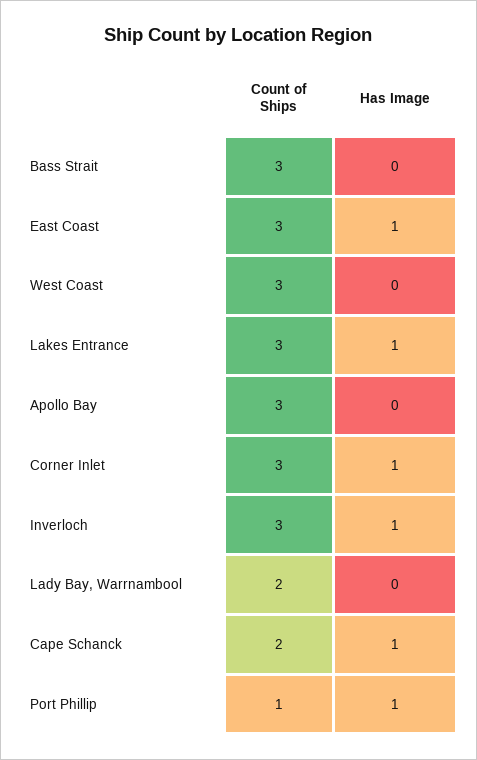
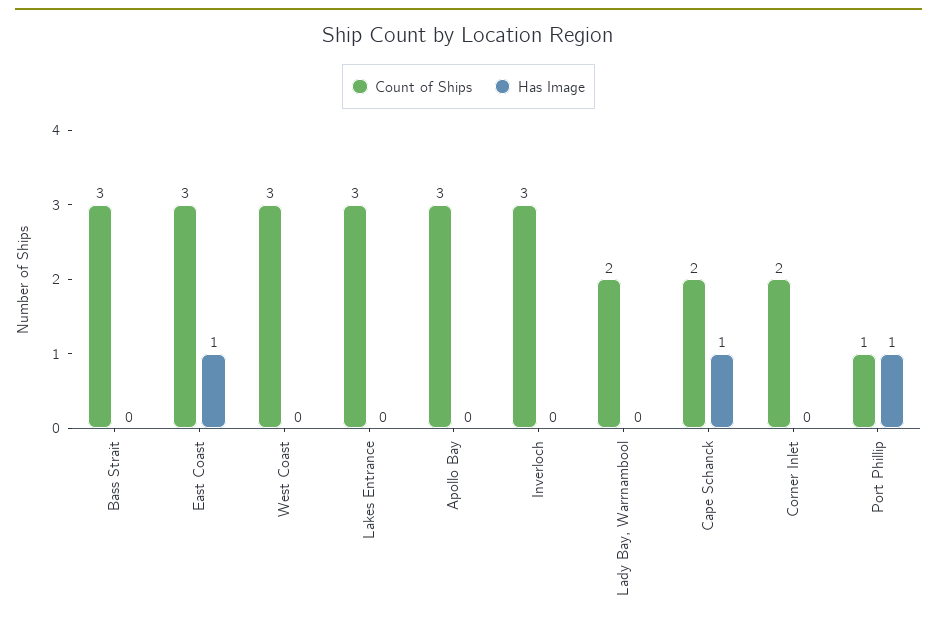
Has Image, Lakes Entrance: 1 -> 0
Count of Ships, Corner Inlet: 3 -> 2
Has Image, Corner Inlet: 1 -> 0
Has Image, Inverloch: 1 -> 0

